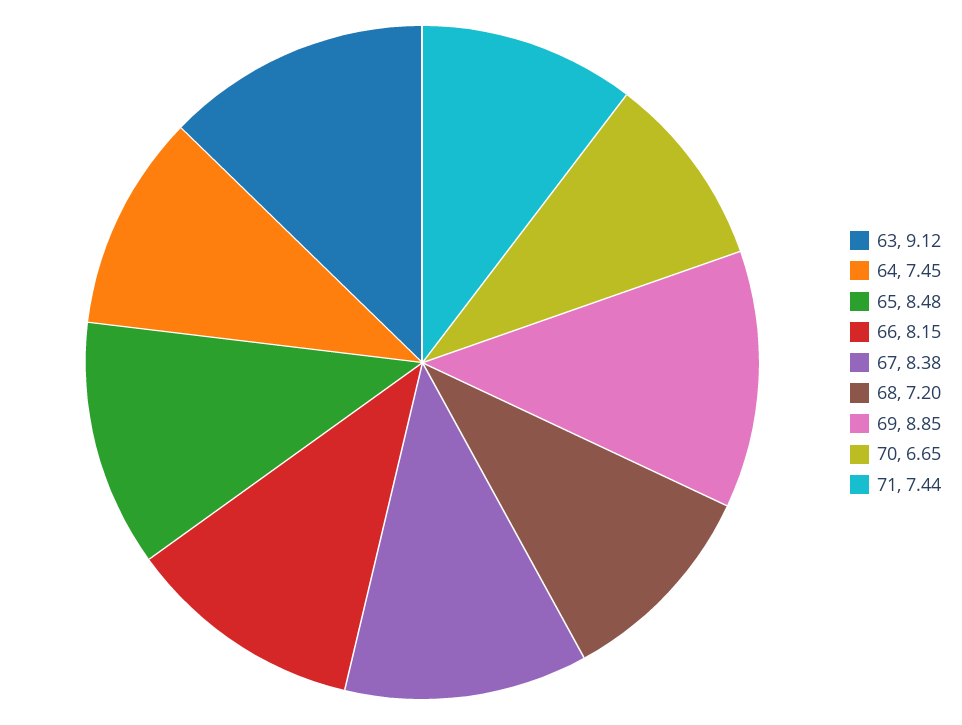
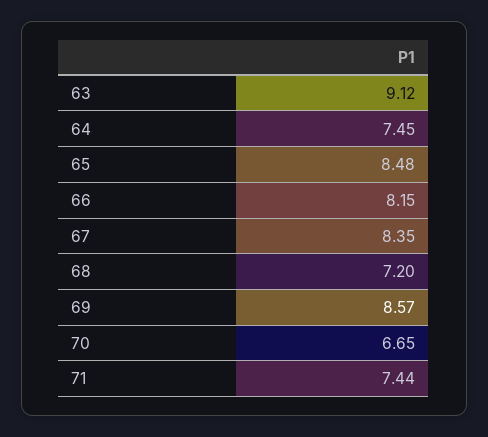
67: 8.38 -> 8.35
69: 8.85 -> 8.57

